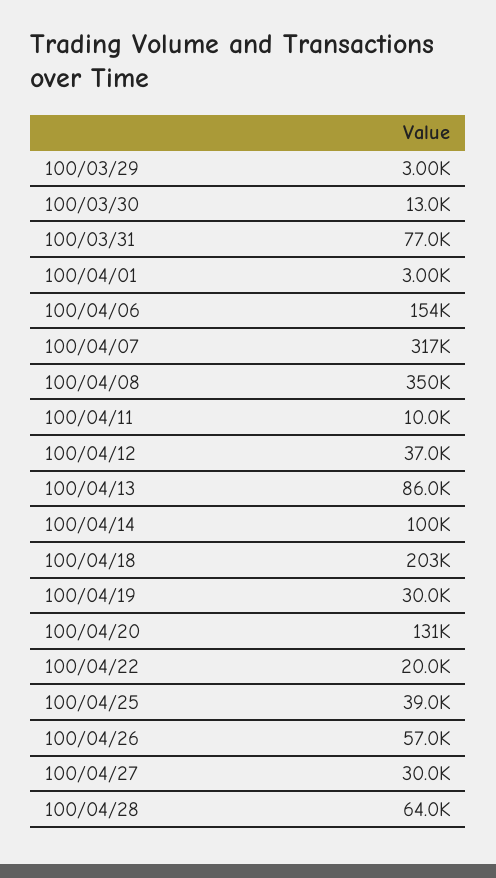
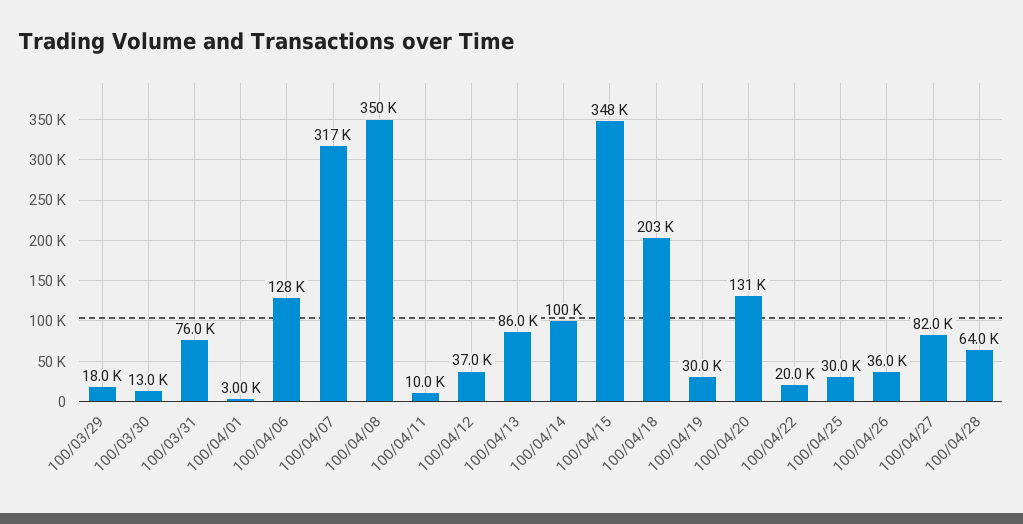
100/03/29: 3000 -> 18000
100/03/31: 77000 -> 76000
100/04/06: 154000 -> 128000
100/04/25: 39000 -> 30000
100/04/26: 57000 -> 36000
100/04/27: 30000 -> 82000
100/04/15: none -> 348000

